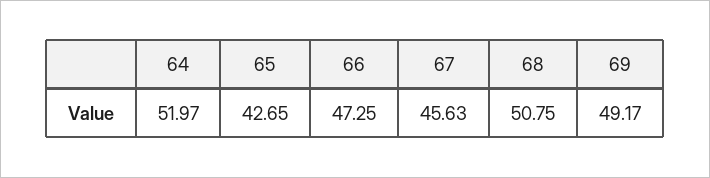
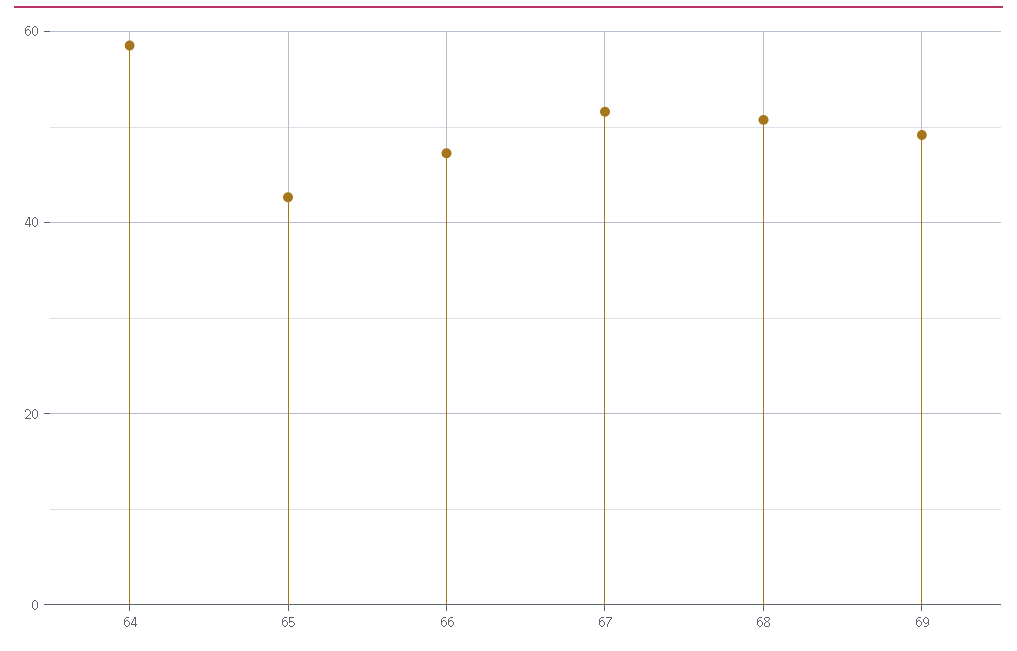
64: 51.97 -> 58
67: 45.63 -> 52

